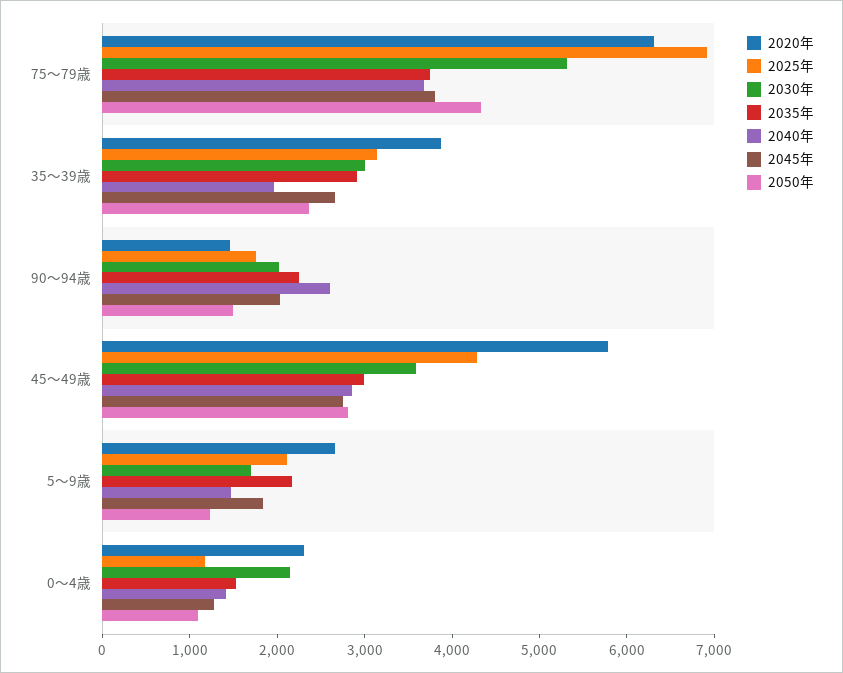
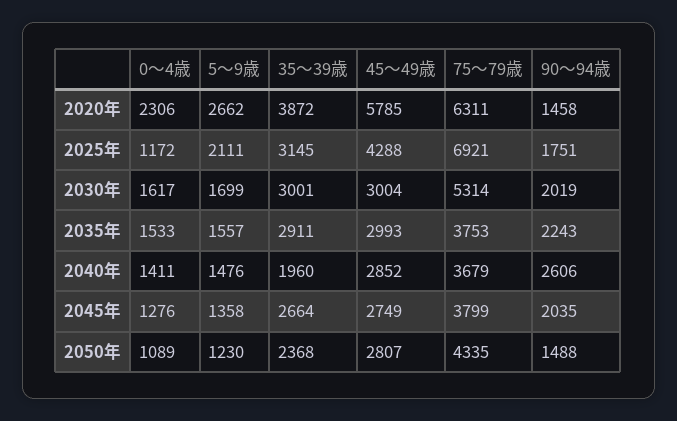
2030年, 45～49歳: 3600 -> 3004
2035年, 5～9歳: 2200 -> 1557
2045年, 5～9歳: 1800 -> 1358
2030年, 0～4歳: 2200 -> 1617

